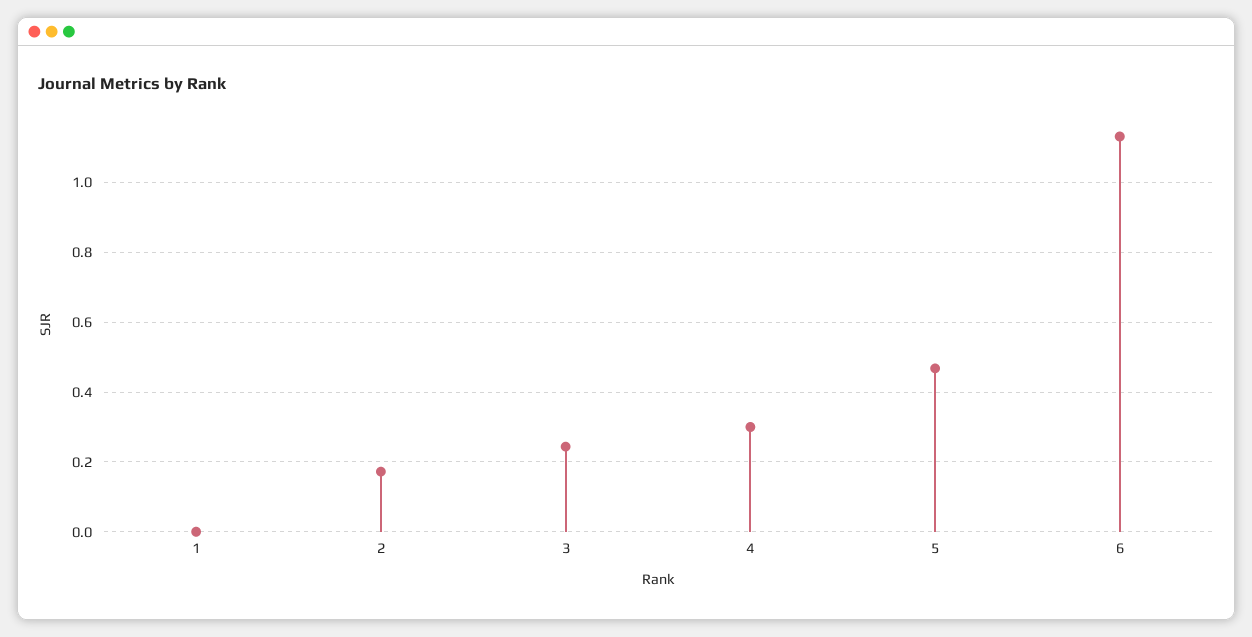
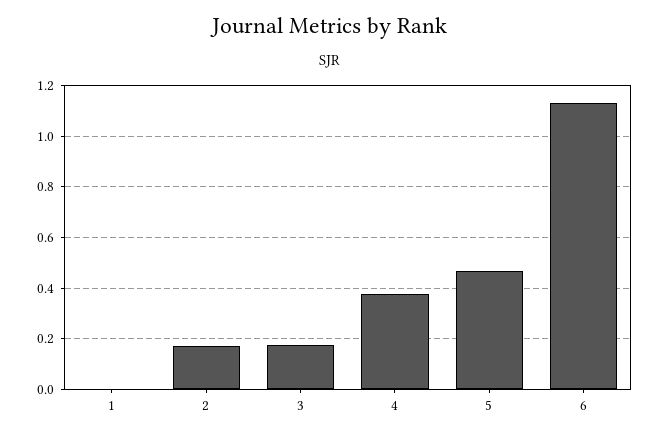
3: 0.24 -> 0.175
4: 0.3 -> 0.375

